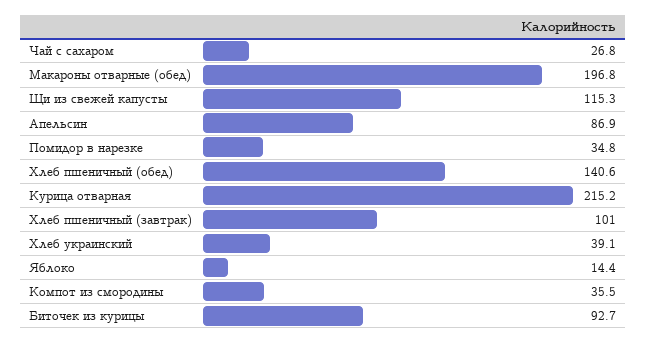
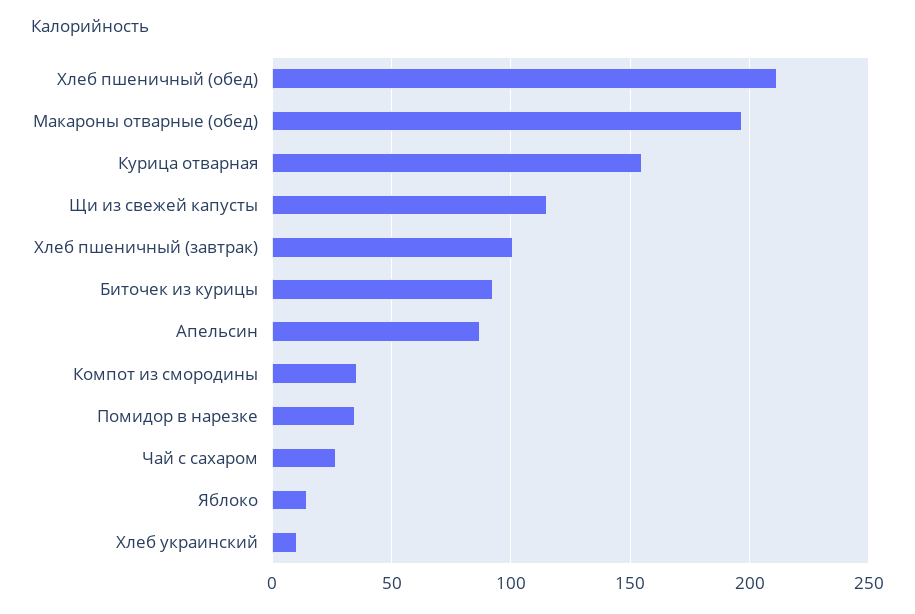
Хлеб пшеничный (обед): 140.6 -> 210
Курица отварная: 215.2 -> 155
Хлеб украинский: 39.1 -> 10

